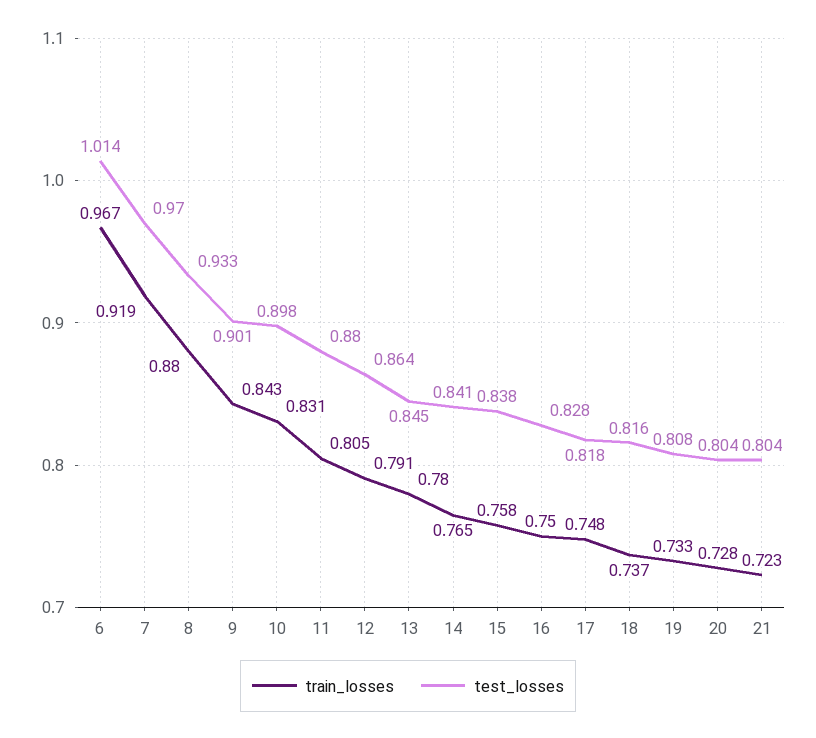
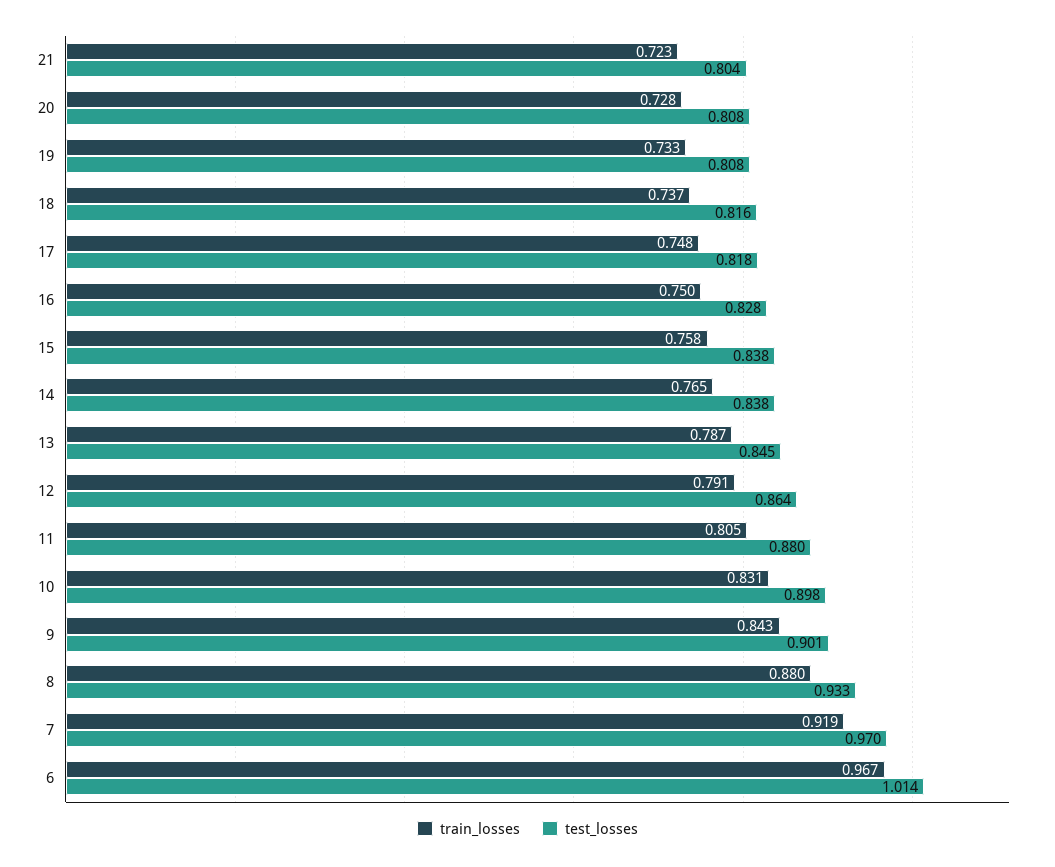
train_losses, 13: 0.78 -> 0.787
test_losses, 14: 0.841 -> 0.838
test_losses, 20: 0.804 -> 0.808

